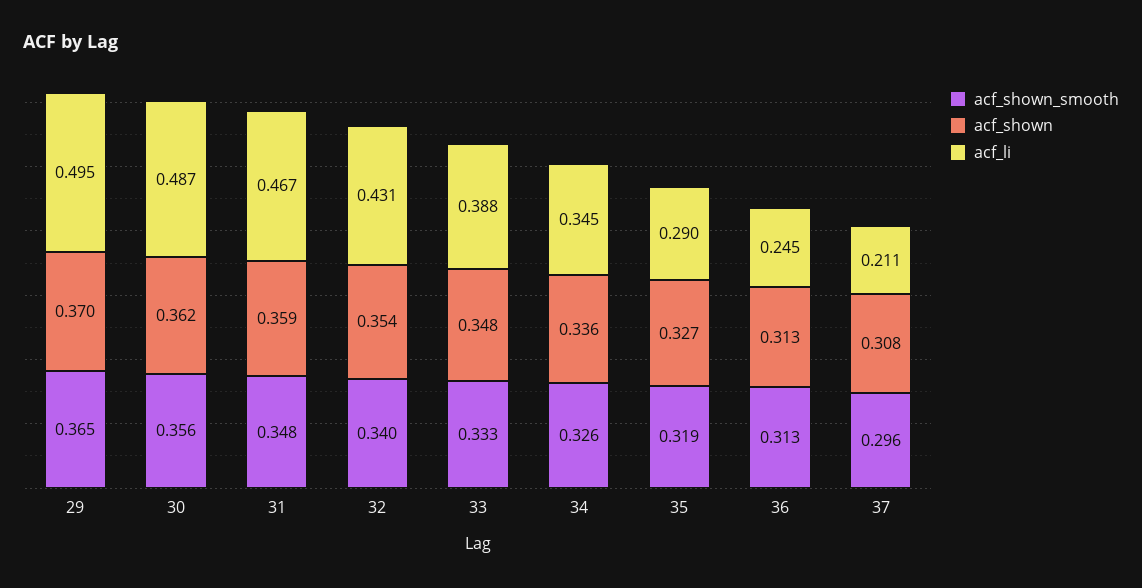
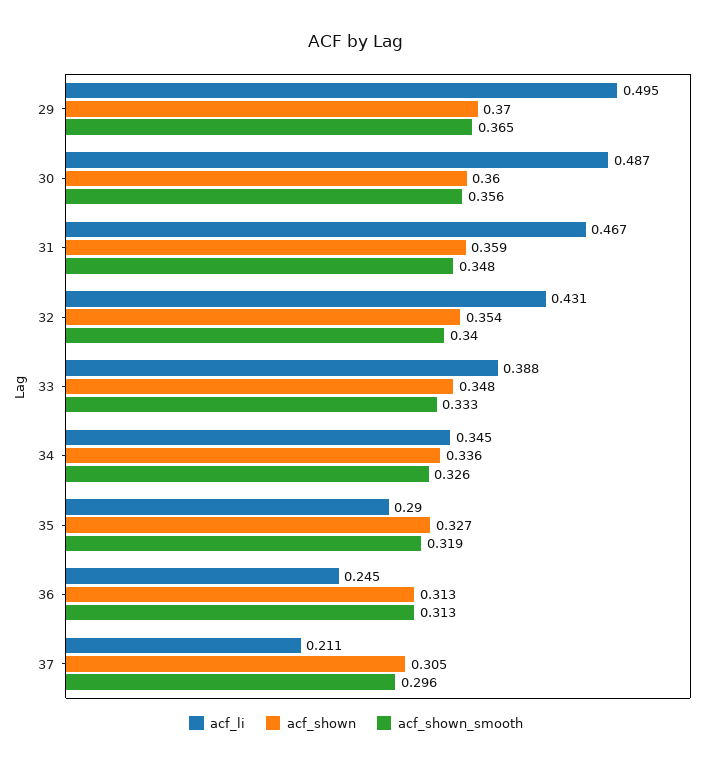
acf_shown, 30: 0.362 -> 0.36
acf_shown, 37: 0.308 -> 0.305

